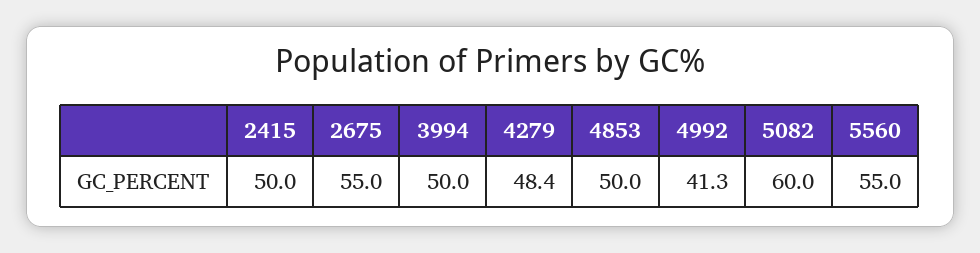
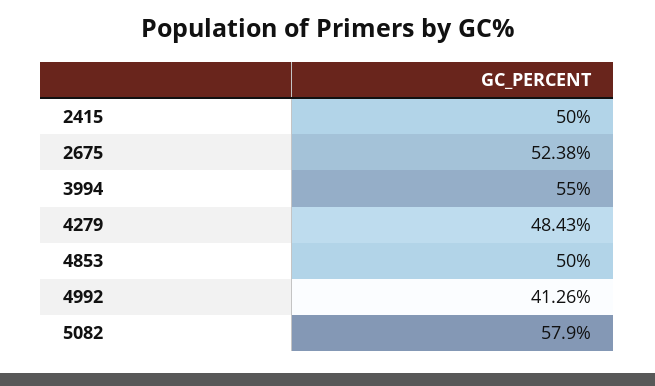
2675: 55 -> 52.38
3994: 50 -> 55
5082: 60 -> 57.9
5560: 55 -> none

